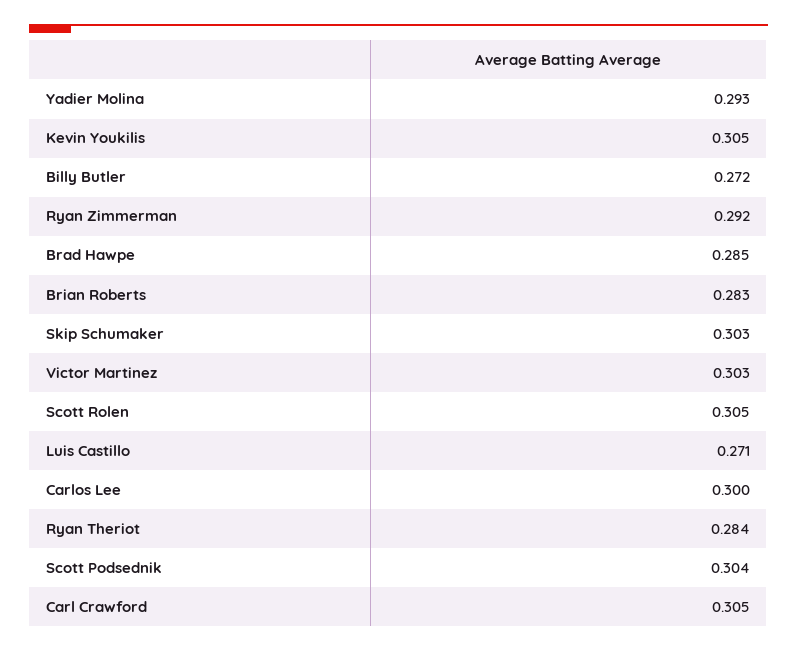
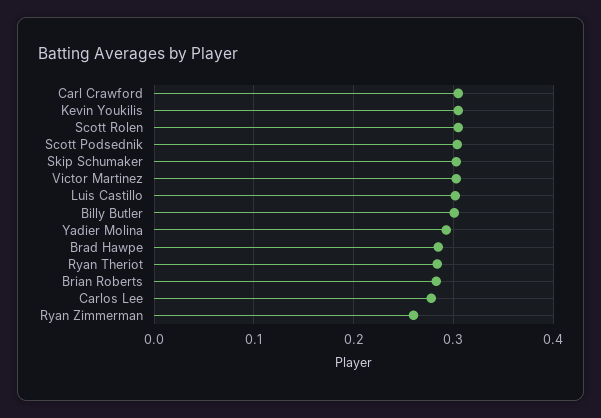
Billy Butler: 0.272 -> 0.3
Ryan Zimmerman: 0.292 -> 0.26
Luis Castillo: 0.271 -> 0.3
Carlos Lee: 0.3 -> 0.28

